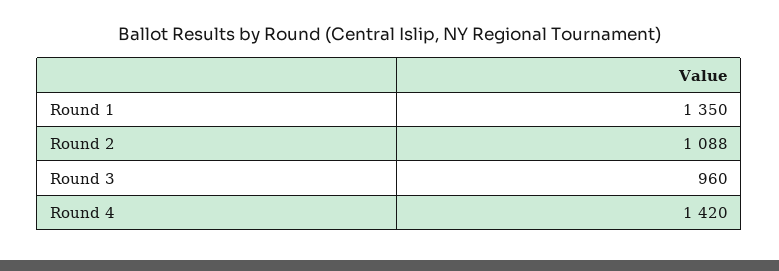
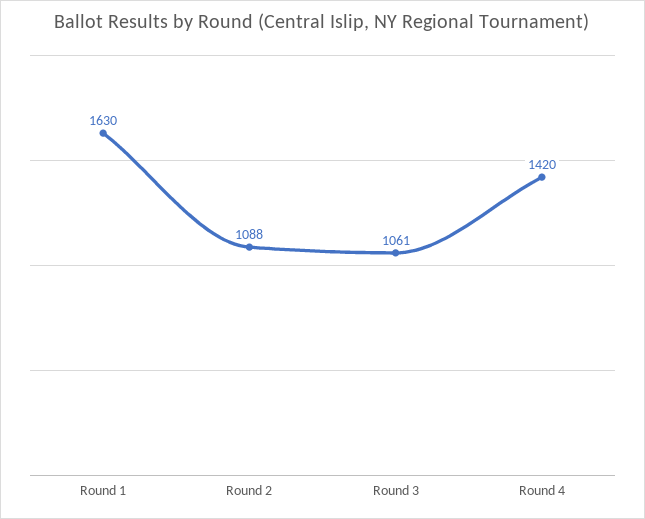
Round 1: 1350 -> 1630
Round 3: 960 -> 1061

